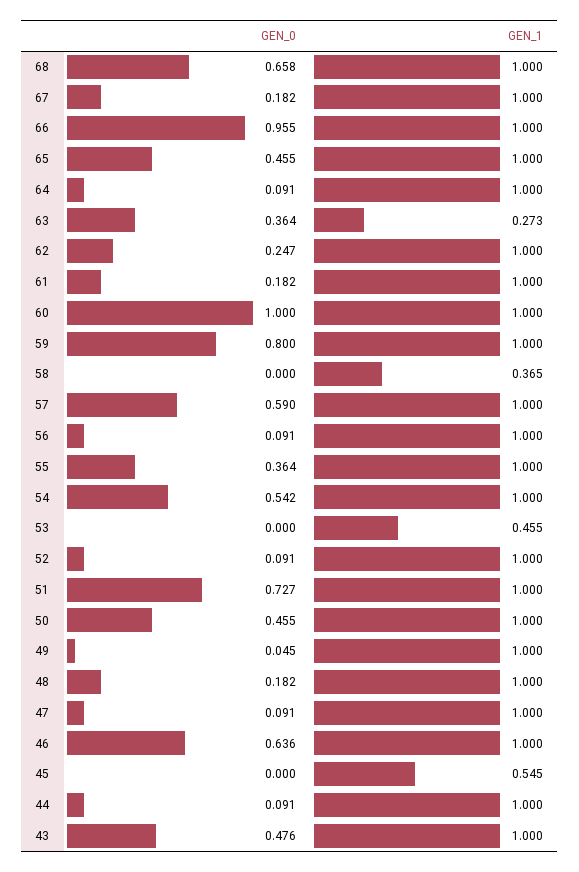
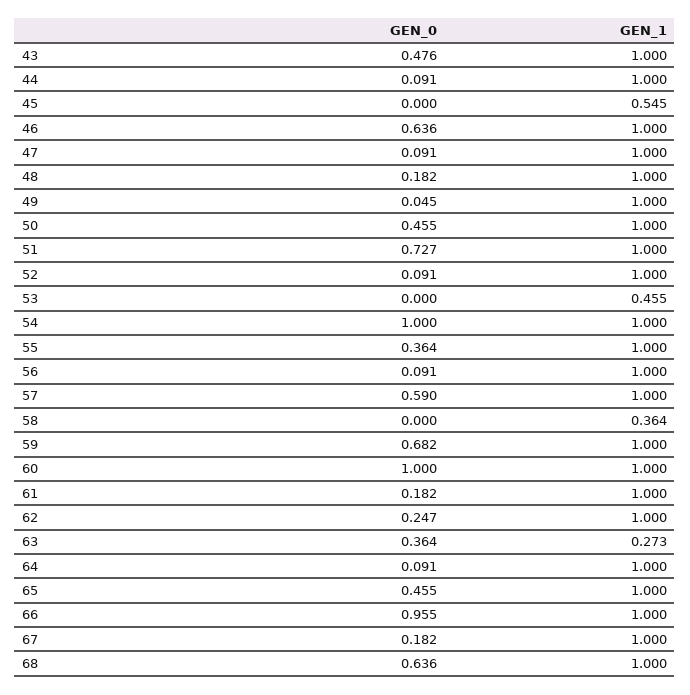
GEN_0, 68: 0.658 -> 0.636
GEN_0, 59: 0.8 -> 0.682
GEN_1, 58: 0.365 -> 0.364
GEN_0, 54: 0.542 -> 1

